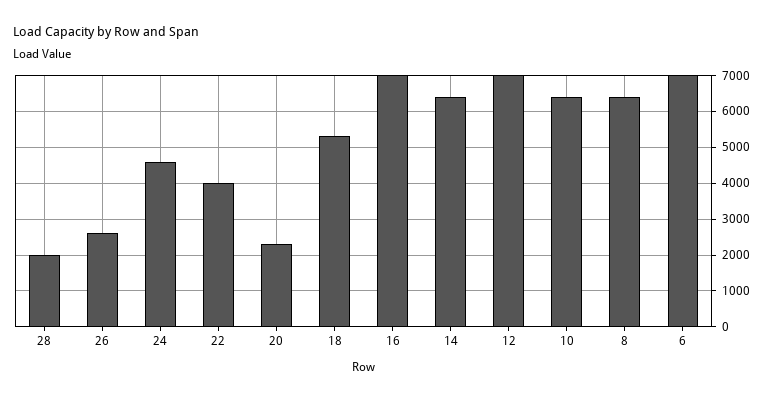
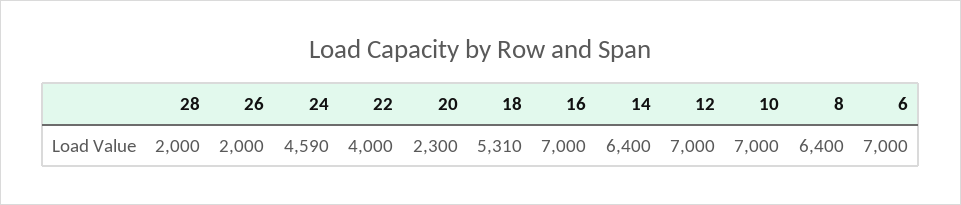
26: 2600 -> 2000
10: 6400 -> 7000

